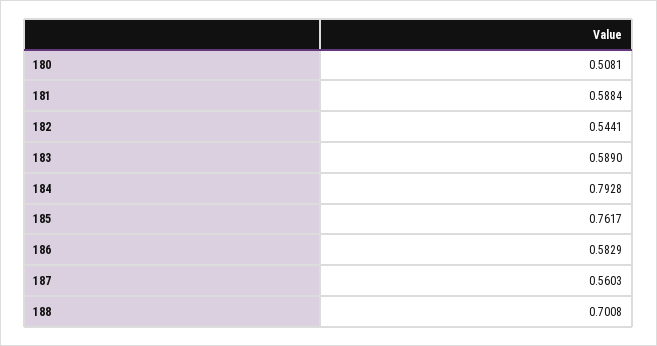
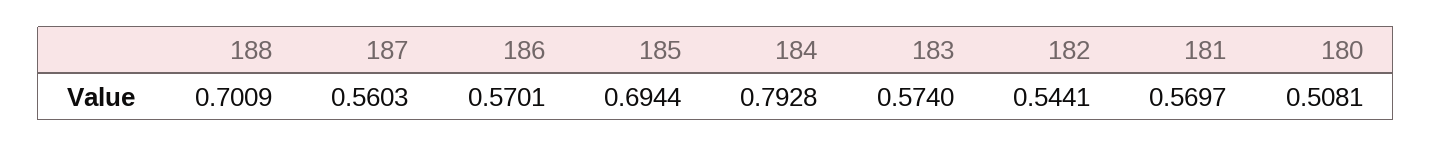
181: 0.5884 -> 0.5697
183: 0.589 -> 0.574
185: 0.7617 -> 0.6944
186: 0.5829 -> 0.5701
188: 0.7008 -> 0.7009

